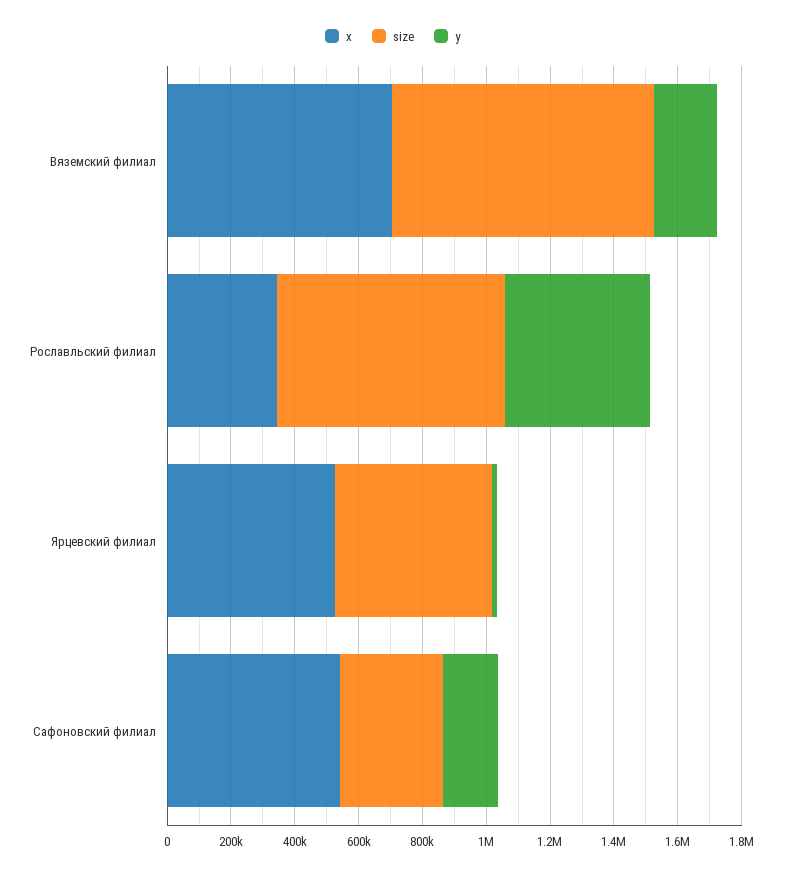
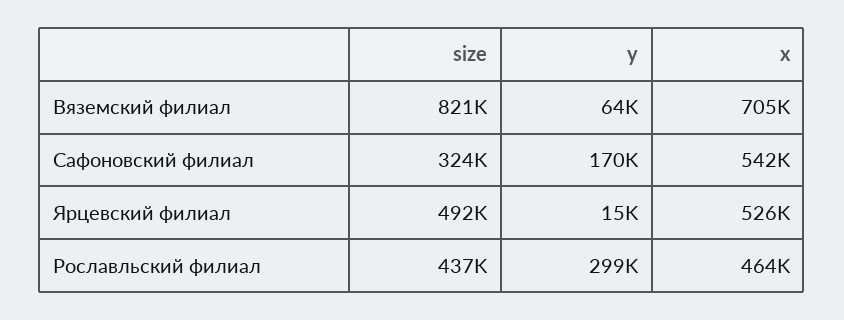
y, Вяземский филиал: 200000 -> 64000
x, Рославльский филиал: 350000 -> 464000
size, Рославльский филиал: 700000 -> 437000
y, Рославльский филиал: 450000 -> 299000

